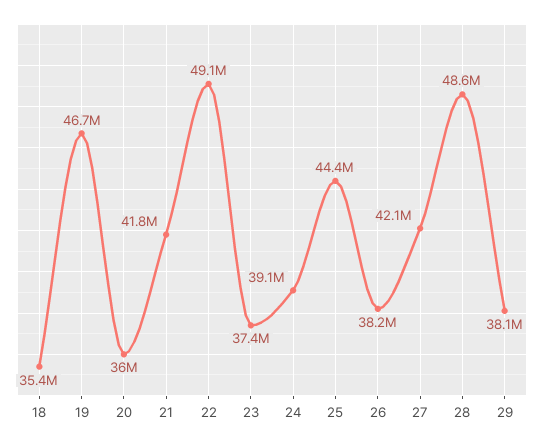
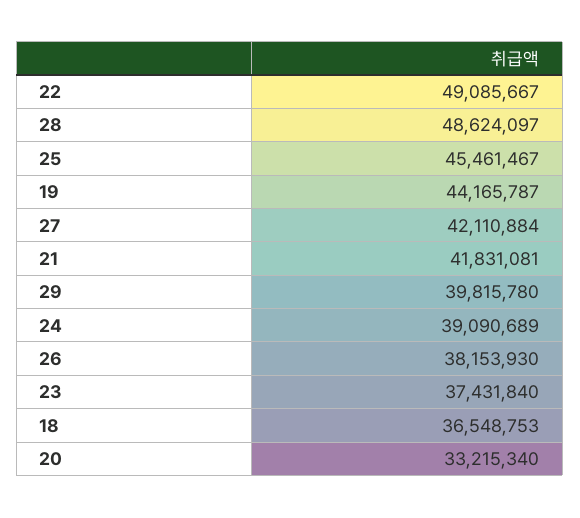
18: 35400000 -> 36548753
19: 46700000 -> 44165787
20: 36000000 -> 33215340
25: 44400000 -> 45461467
29: 38100000 -> 39815780

